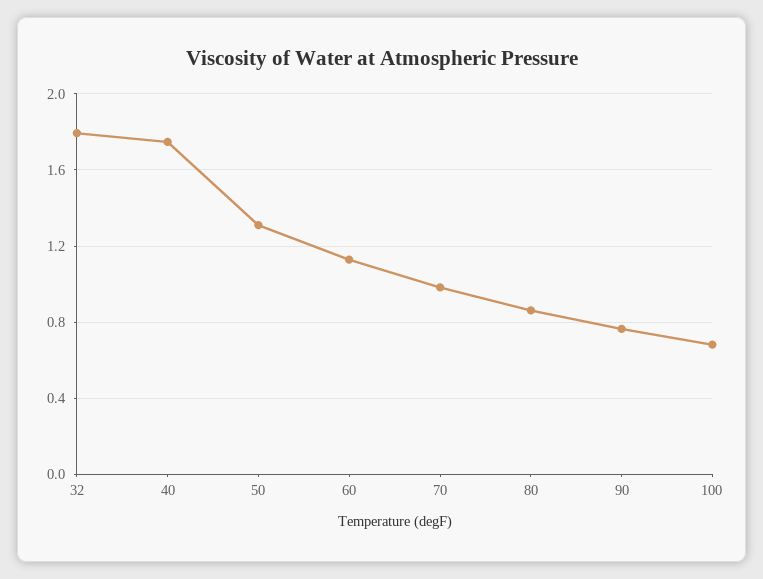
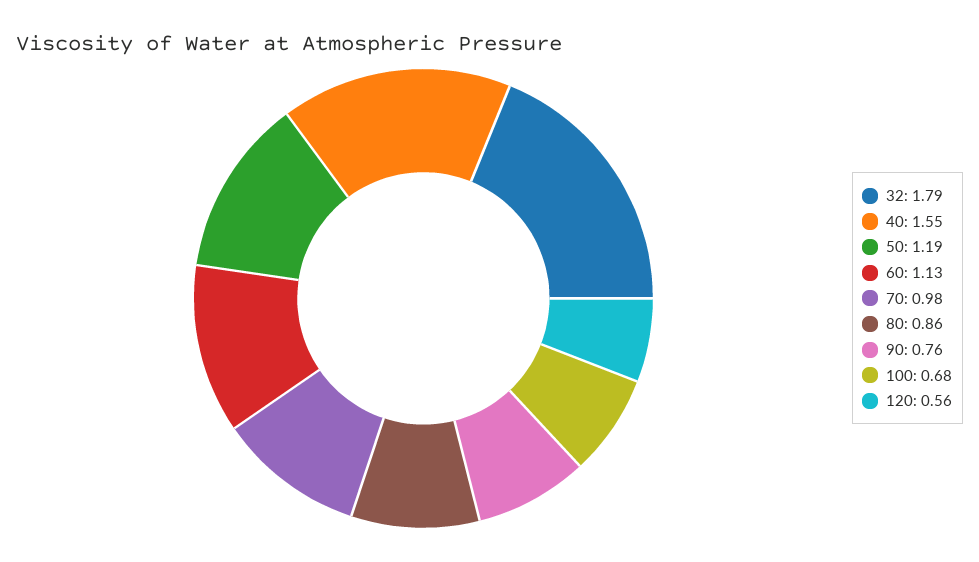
40: 1.75 -> 1.55
50: 1.3 -> 1.19
120: none -> 0.56

